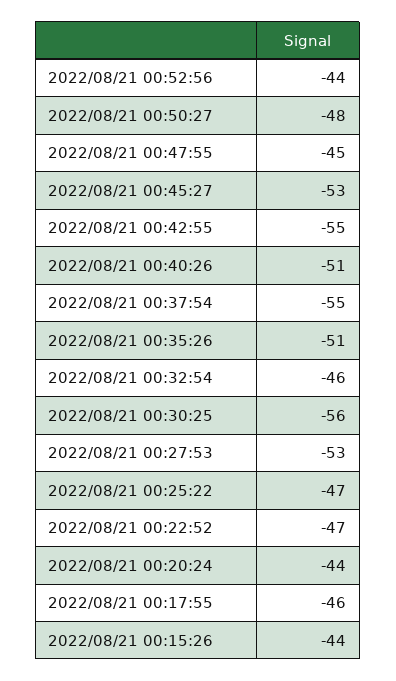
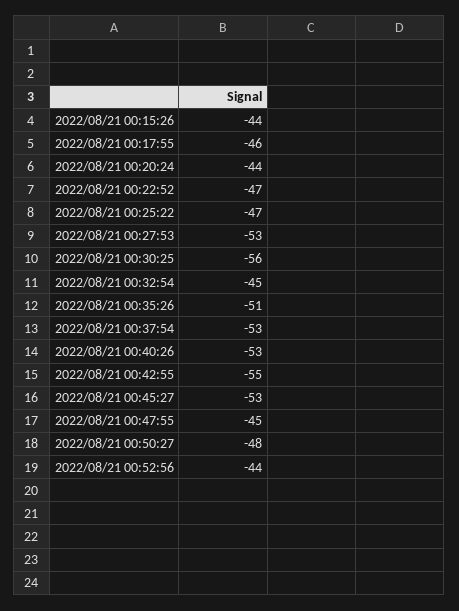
2022/08/21 00:40:26: -51 -> -53
2022/08/21 00:37:54: -55 -> -53
2022/08/21 00:32:54: -46 -> -45

